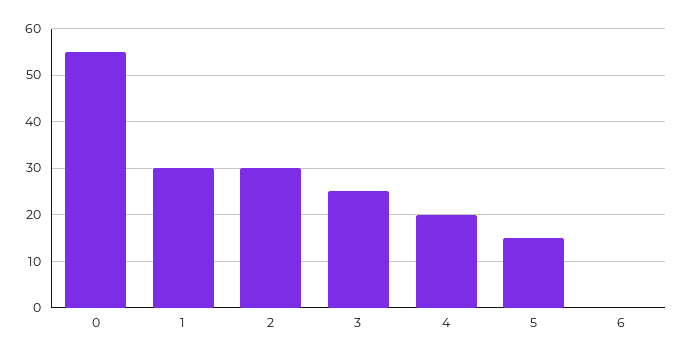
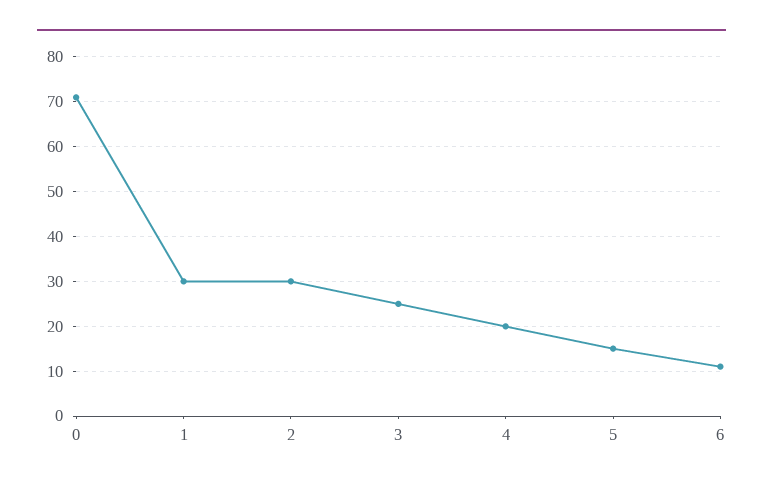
0: 55 -> 70
6: 0 -> 10

